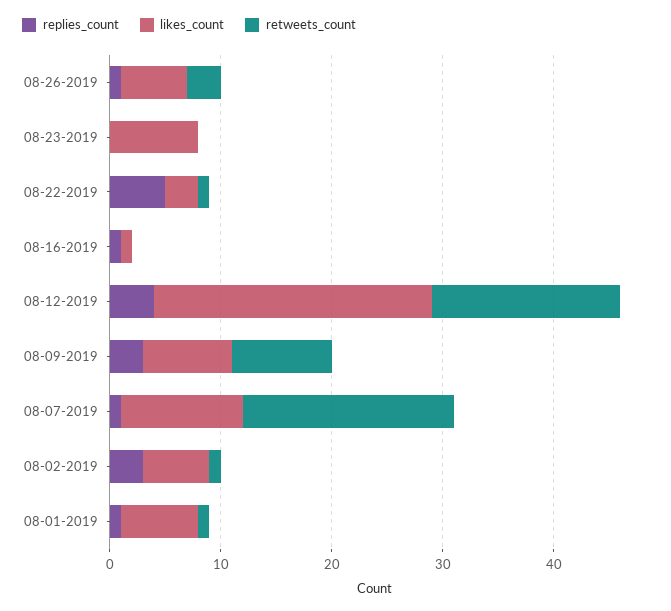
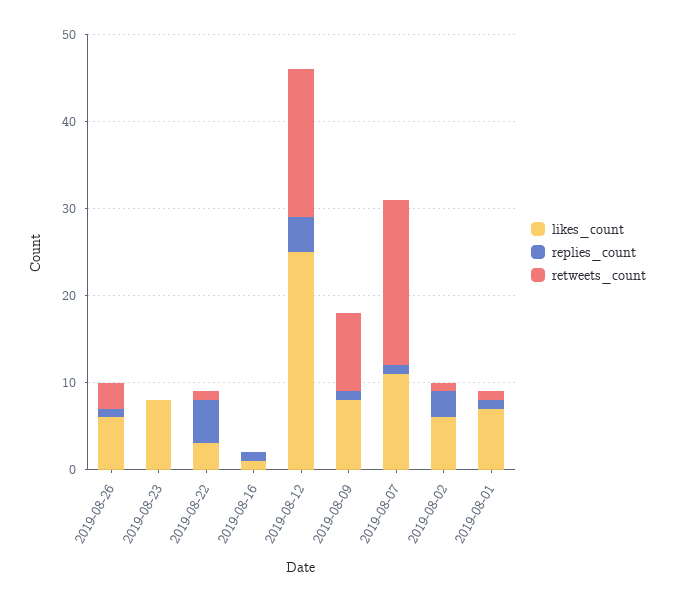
replies_count, 08-09-2019: 3 -> 1

